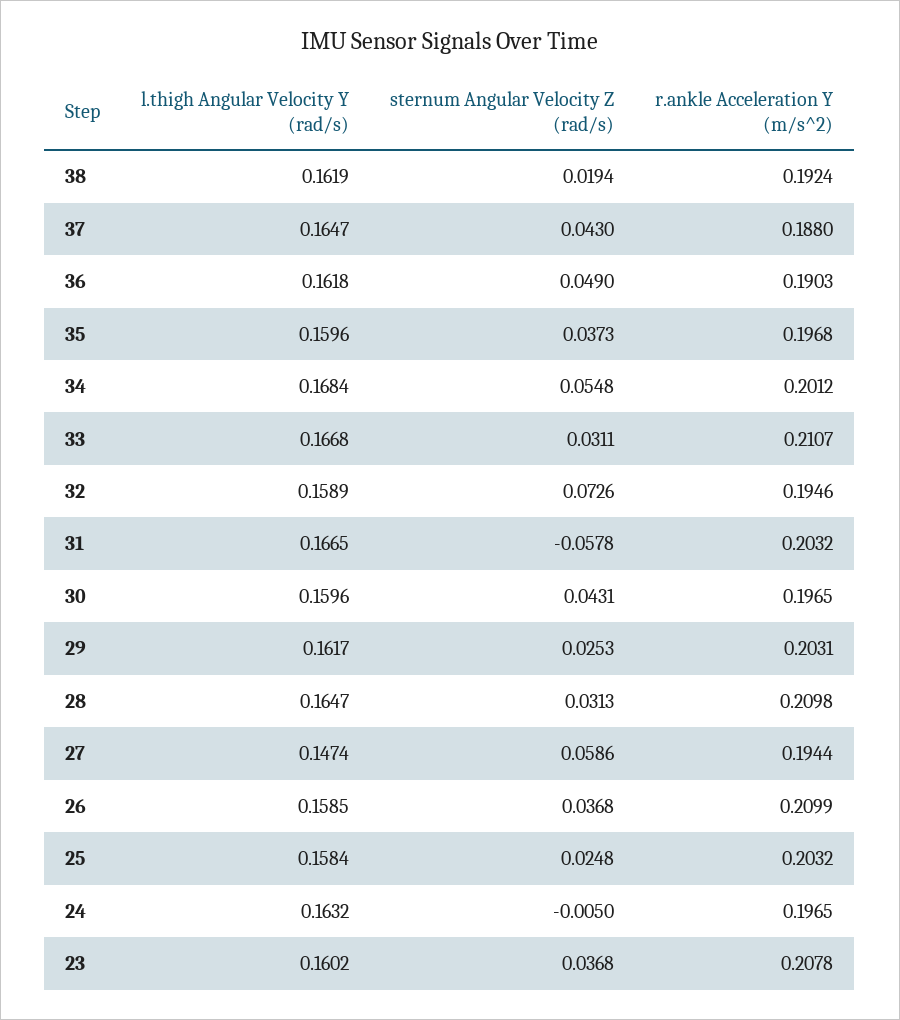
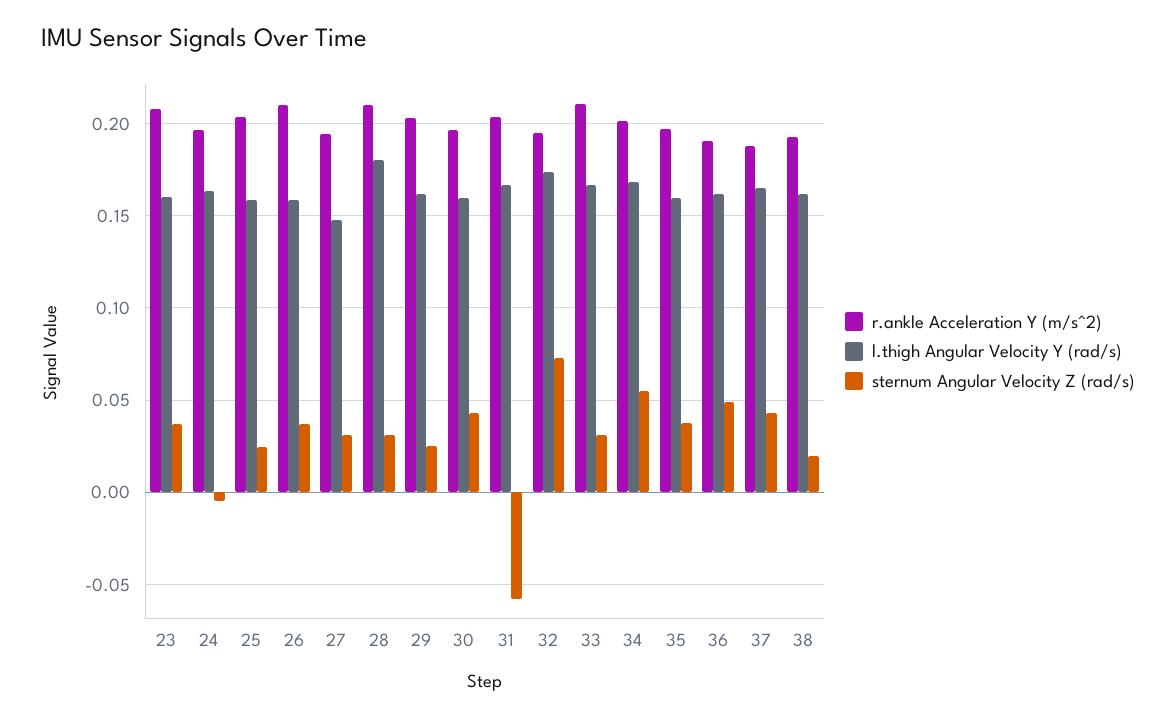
l.thigh Angular Velocity Y (rad/s), 32: 0.1589 -> 0.175
l.thigh Angular Velocity Y (rad/s), 28: 0.1647 -> 0.18
sternum Angular Velocity Z (rad/s), 27: 0.0586 -> 0.03

